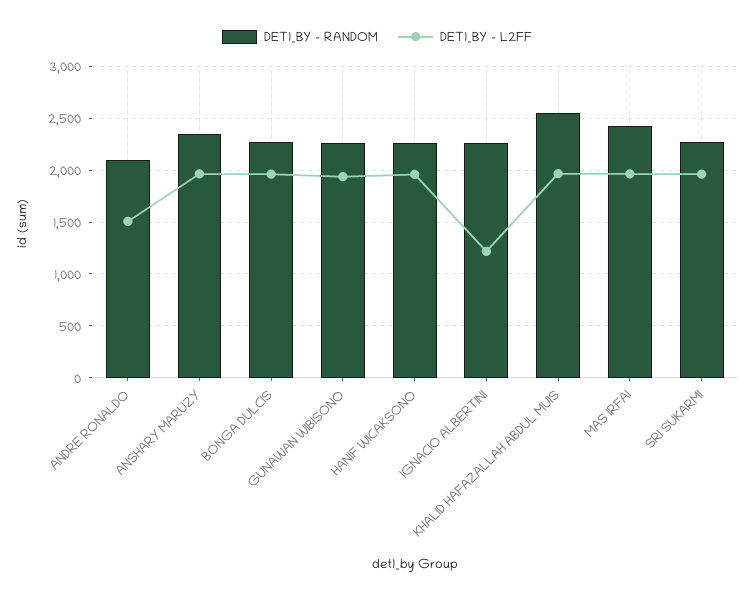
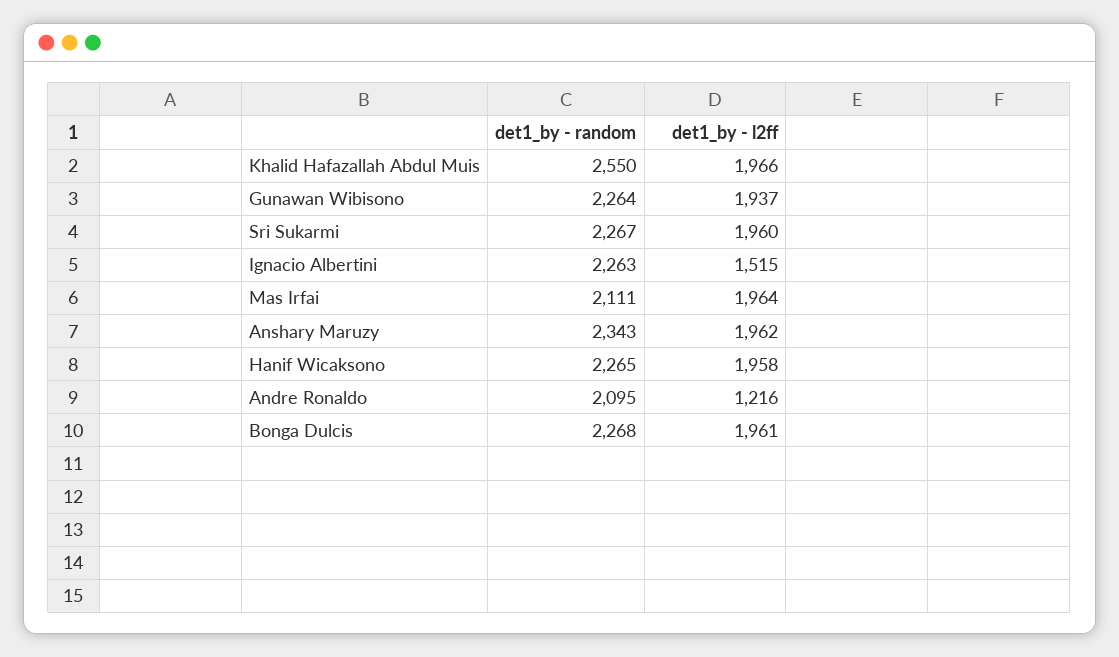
DET1_BY - L2FF, ANDRE RONALDO: 1500 -> 1216
DET1_BY - L2FF, IGNACIO ALBERTINI: 1200 -> 1515
DET1_BY - RANDOM, MAS IRFAI: 2400 -> 2111

